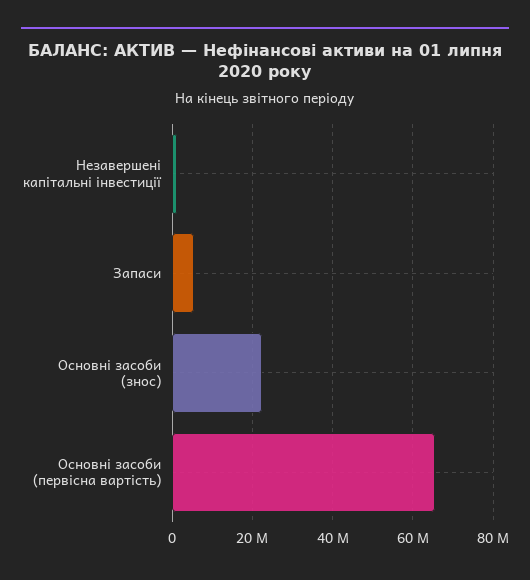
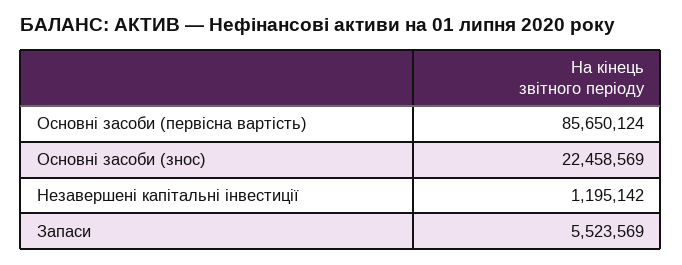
Основні засоби (первісна вартість): 66000000 -> 85650124

